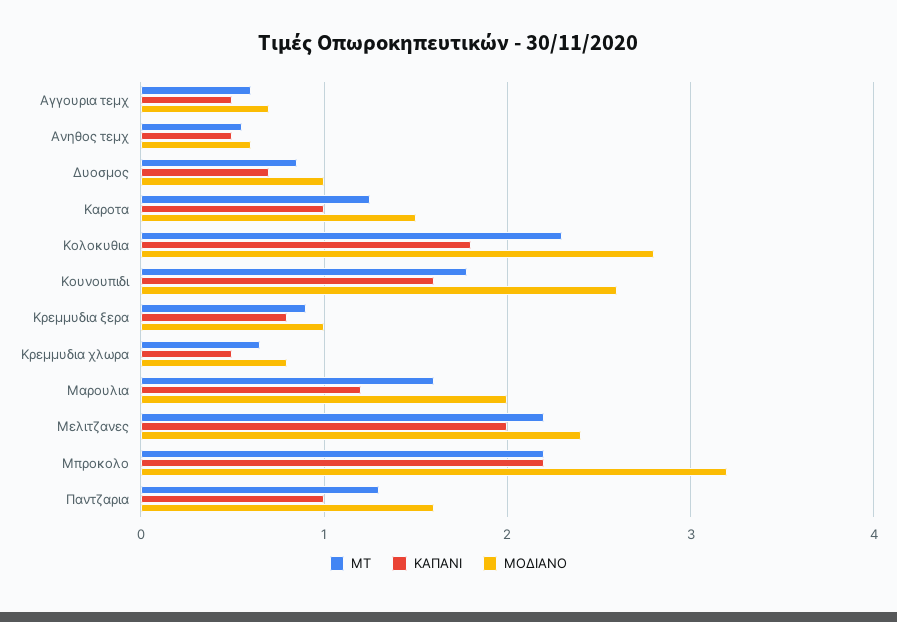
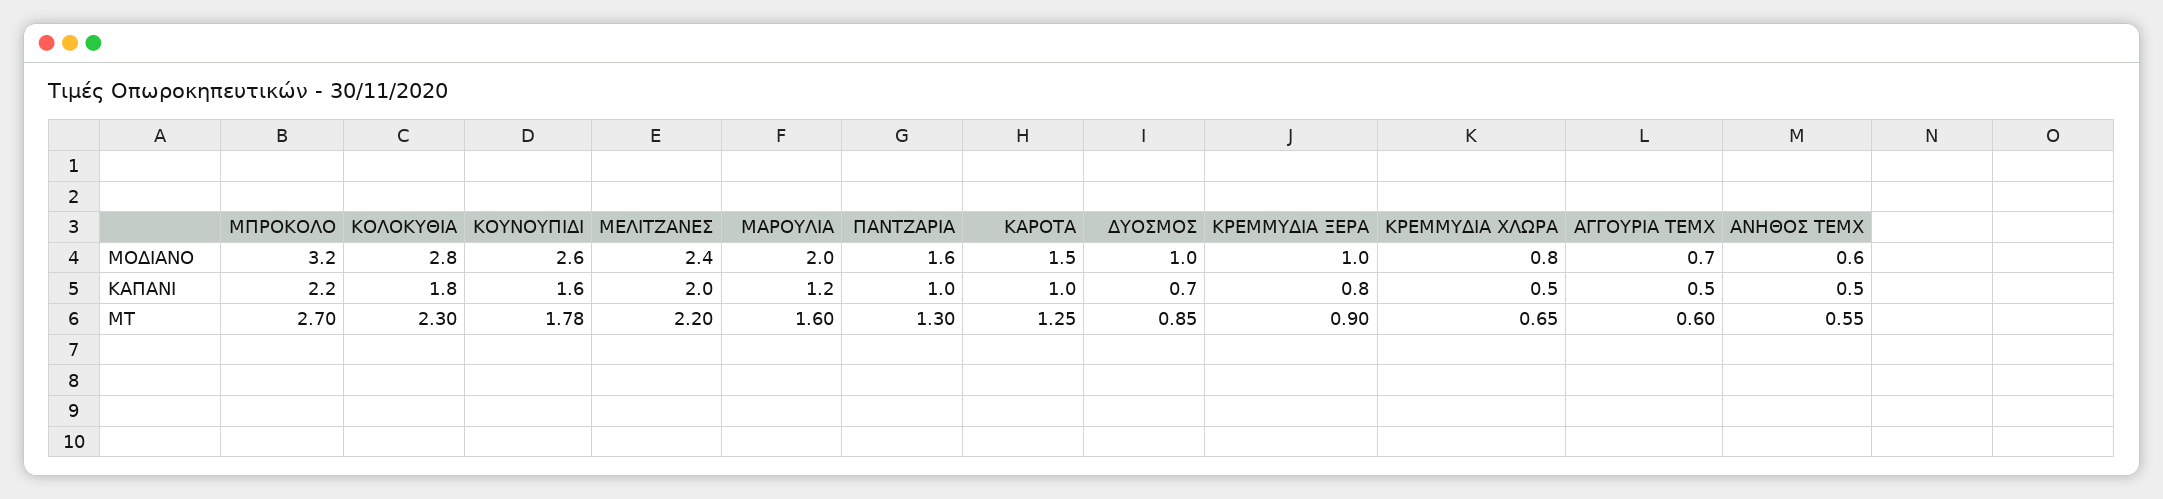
ΜΤ, Μπροκολο: 2.2 -> 2.7

